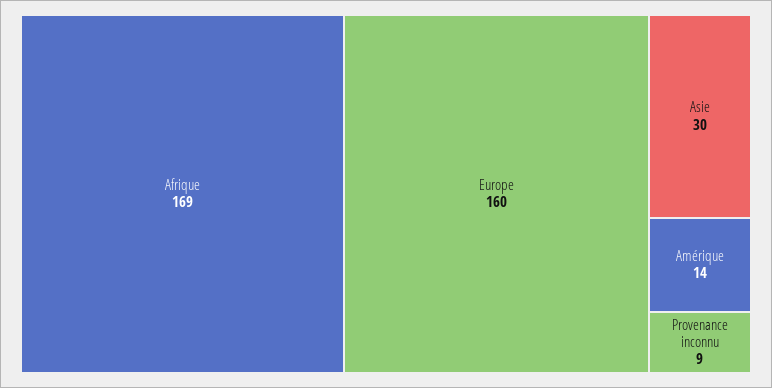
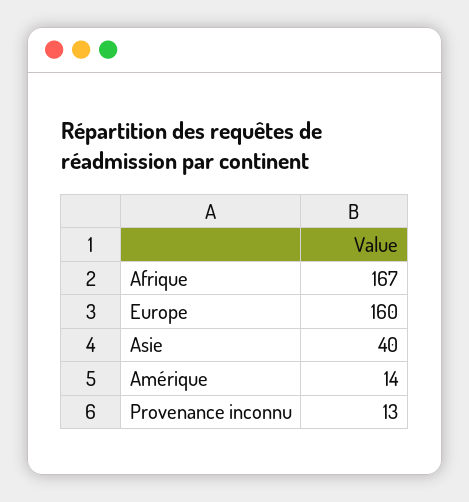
Afrique: 169 -> 167
Asie: 30 -> 40
Provenance inconnu: 9 -> 13

